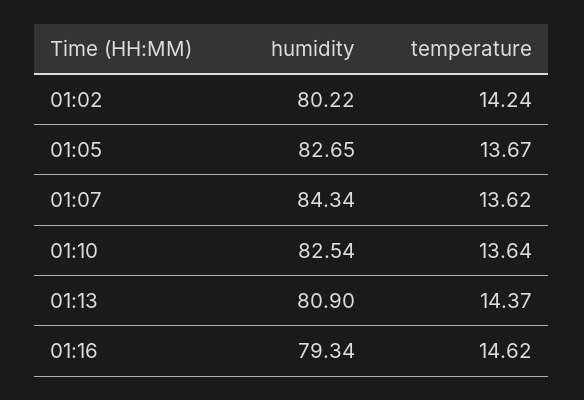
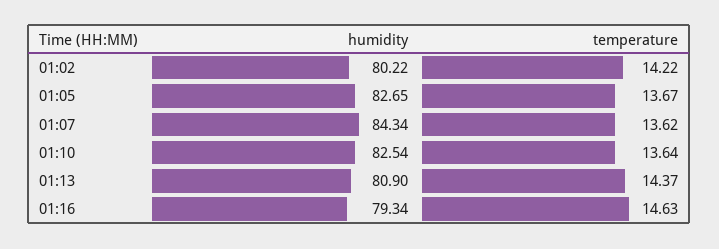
temperature, 01:02: 14.24 -> 14.22
temperature, 01:16: 14.62 -> 14.63

